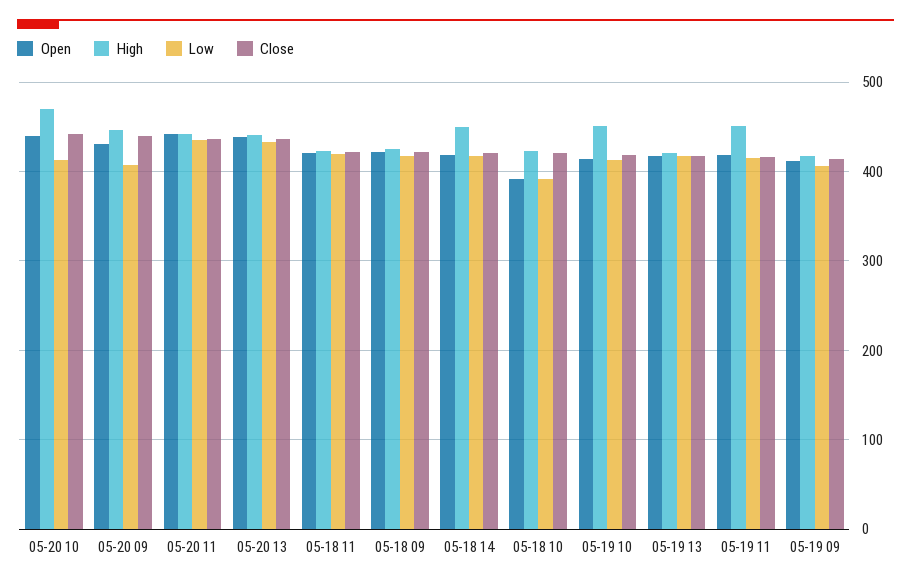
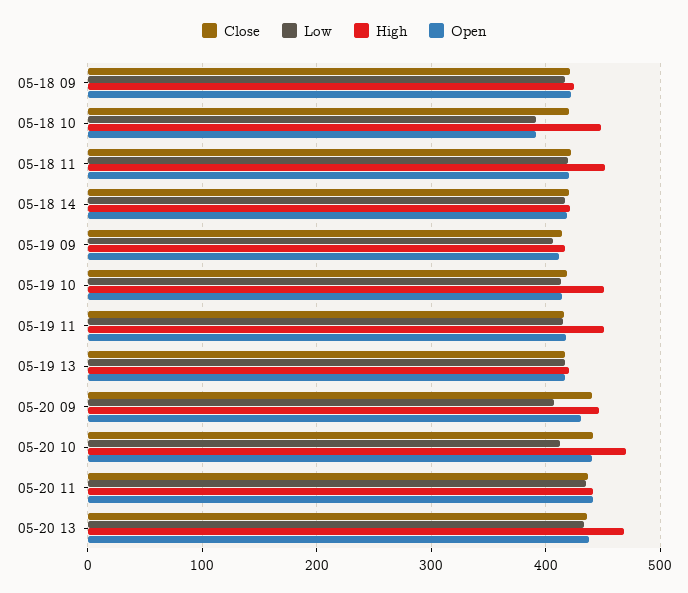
High, 05-20 13: 440 -> 470
High, 05-18 11: 420 -> 450
High, 05-18 14: 450 -> 420
High, 05-18 10: 420 -> 450

